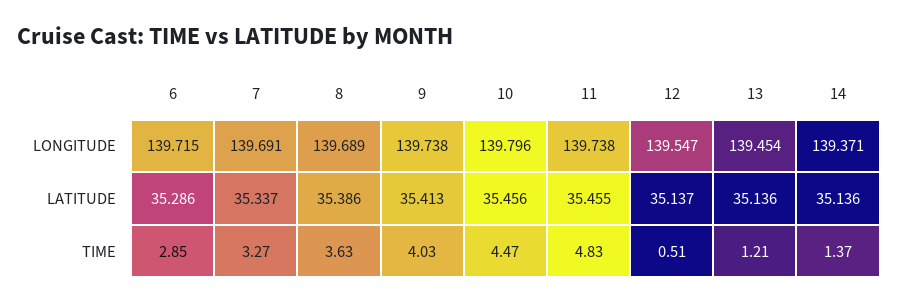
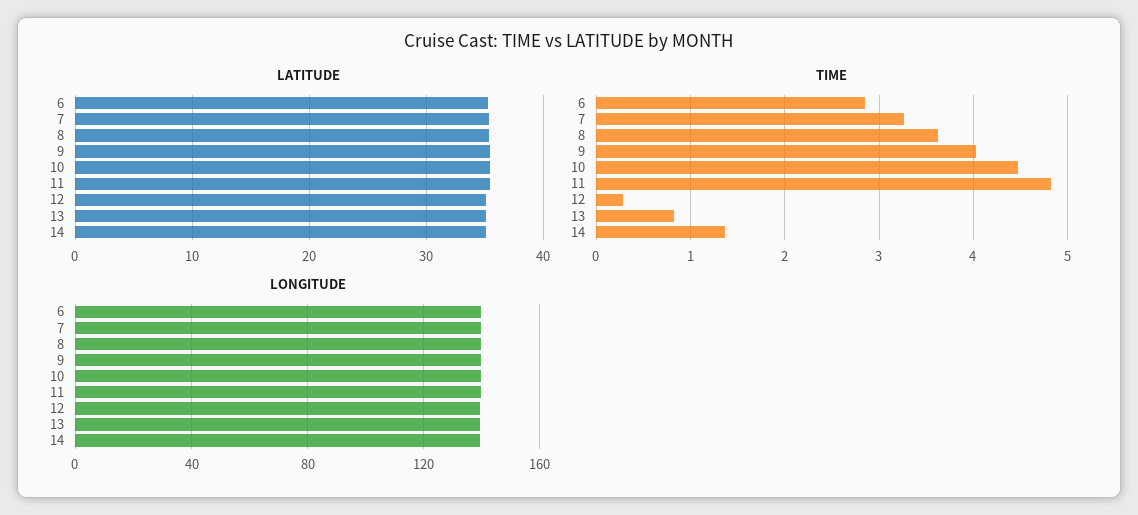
TIME, 12: 0.51 -> 0.3
TIME, 13: 1.21 -> 0.8

